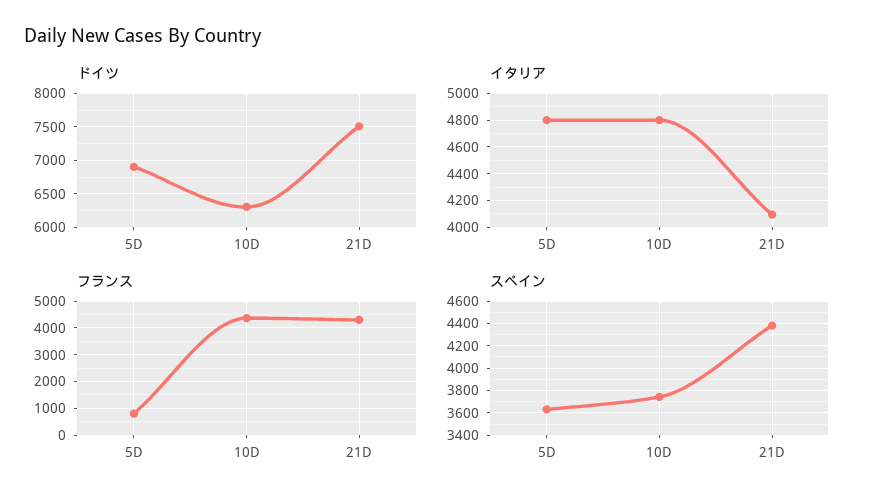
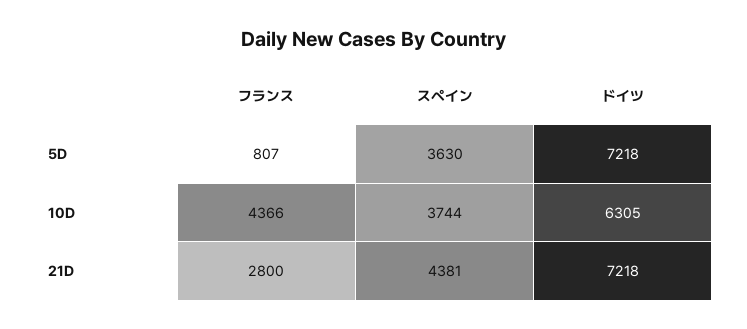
ドイツ, 5D: 6900 -> 7218
ドイツ, 21D: 7500 -> 7218
イタリア, 5D: 4800 -> none
イタリア, 10D: 4800 -> none
イタリア, 21D: 4100 -> none
フランス, 21D: 4250 -> 2800

